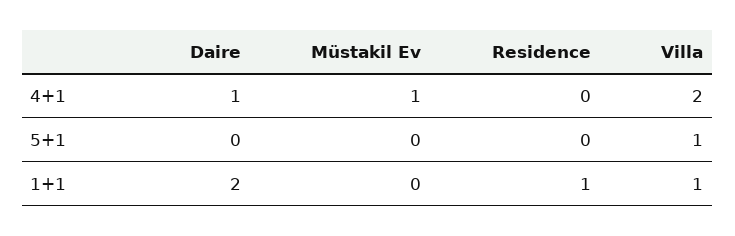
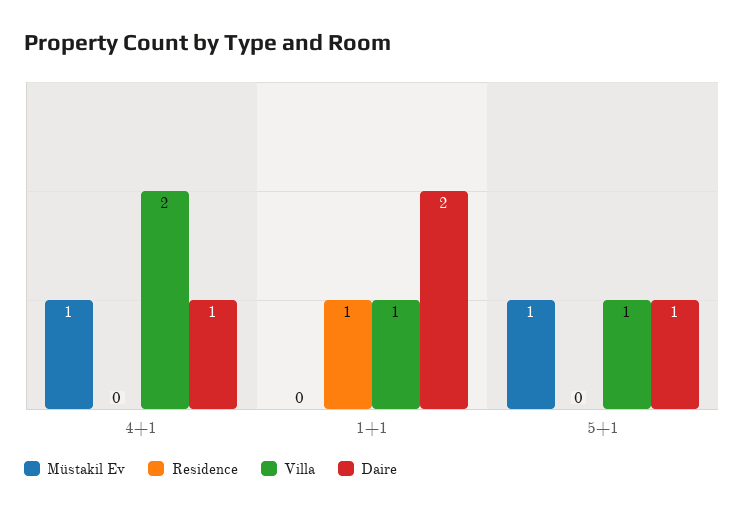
Daire, 5+1: 0 -> 1
Müstakil Ev, 5+1: 0 -> 1

